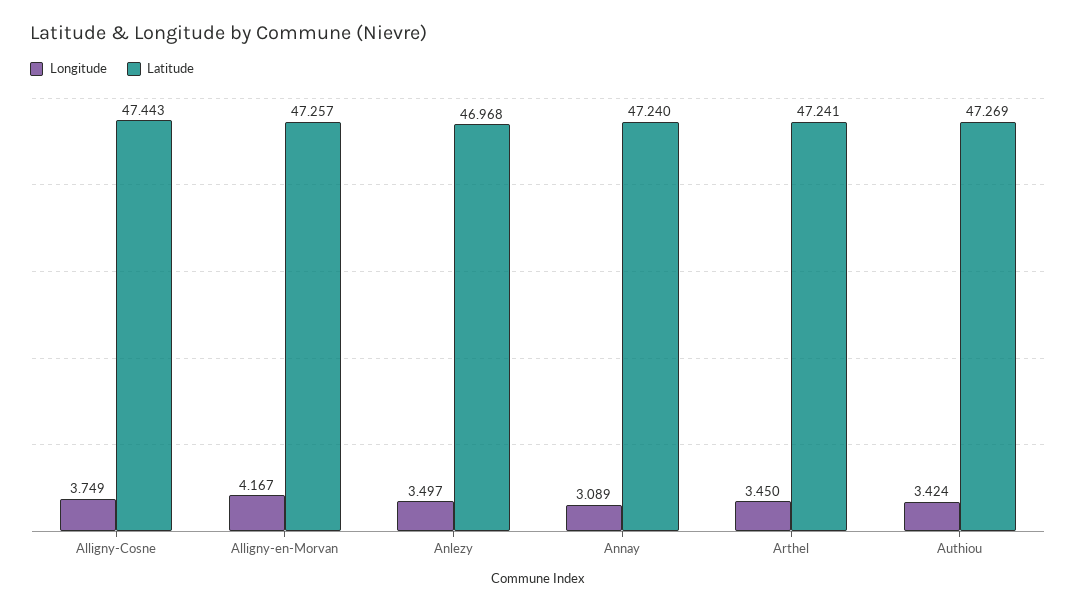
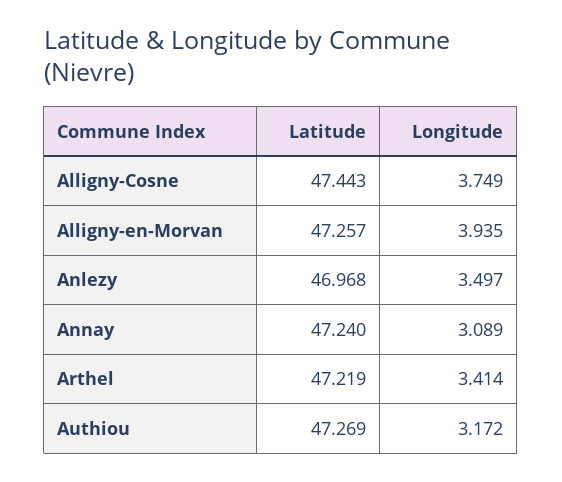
Longitude, Alligny-en-Morvan: 4.167 -> 3.935
Longitude, Arthel: 3.45 -> 3.414
Latitude, Arthel: 47.241 -> 47.219
Longitude, Authiou: 3.424 -> 3.172

